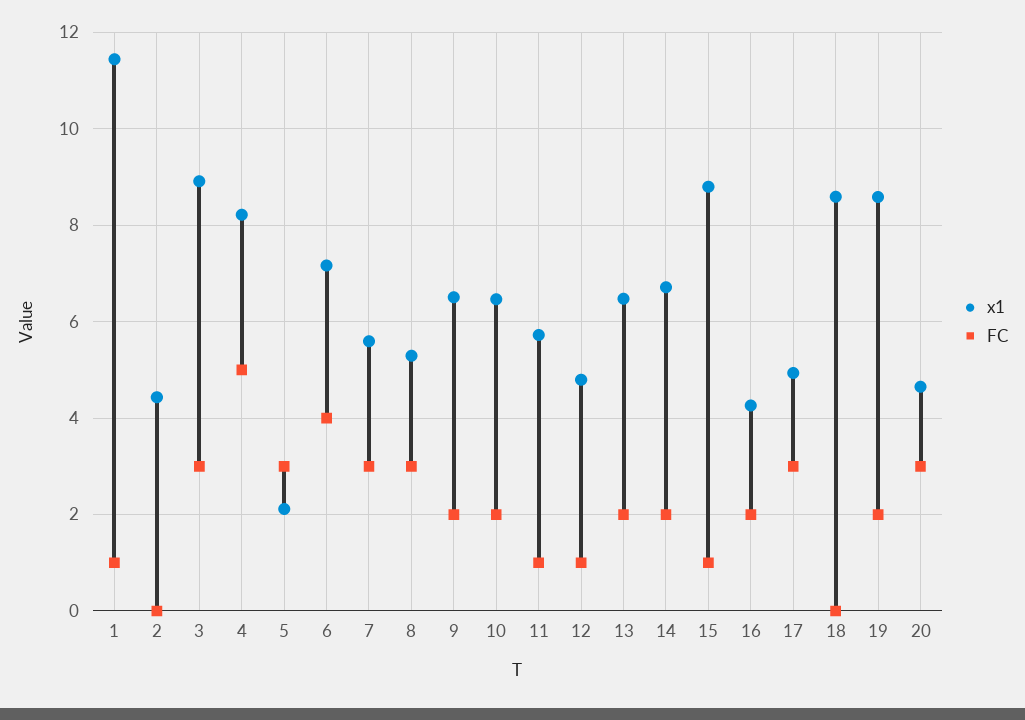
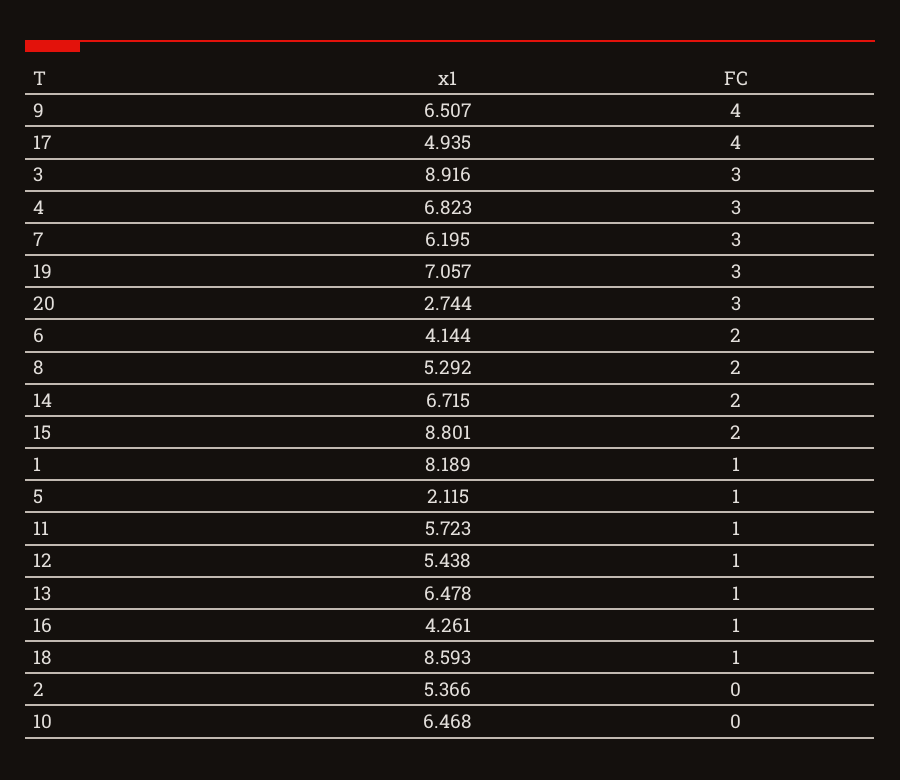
x1, 1: 11.4 -> 8.189
x1, 2: 4.4 -> 5.366
x1, 4: 8.2 -> 6.823
FC, 4: 5 -> 3
FC, 5: 3 -> 1
x1, 6: 7.2 -> 4.144
FC, 6: 4 -> 2
x1, 7: 5.6 -> 6.195
FC, 8: 3 -> 2
FC, 9: 2 -> 4
FC, 10: 2 -> 0
x1, 12: 4.8 -> 5.438
FC, 13: 2 -> 1
FC, 15: 1 -> 2
FC, 16: 2 -> 1
FC, 17: 3 -> 4
FC, 18: 0 -> 1
x1, 19: 8.6 -> 7.057
FC, 19: 2 -> 3
x1, 20: 4.6 -> 2.744

